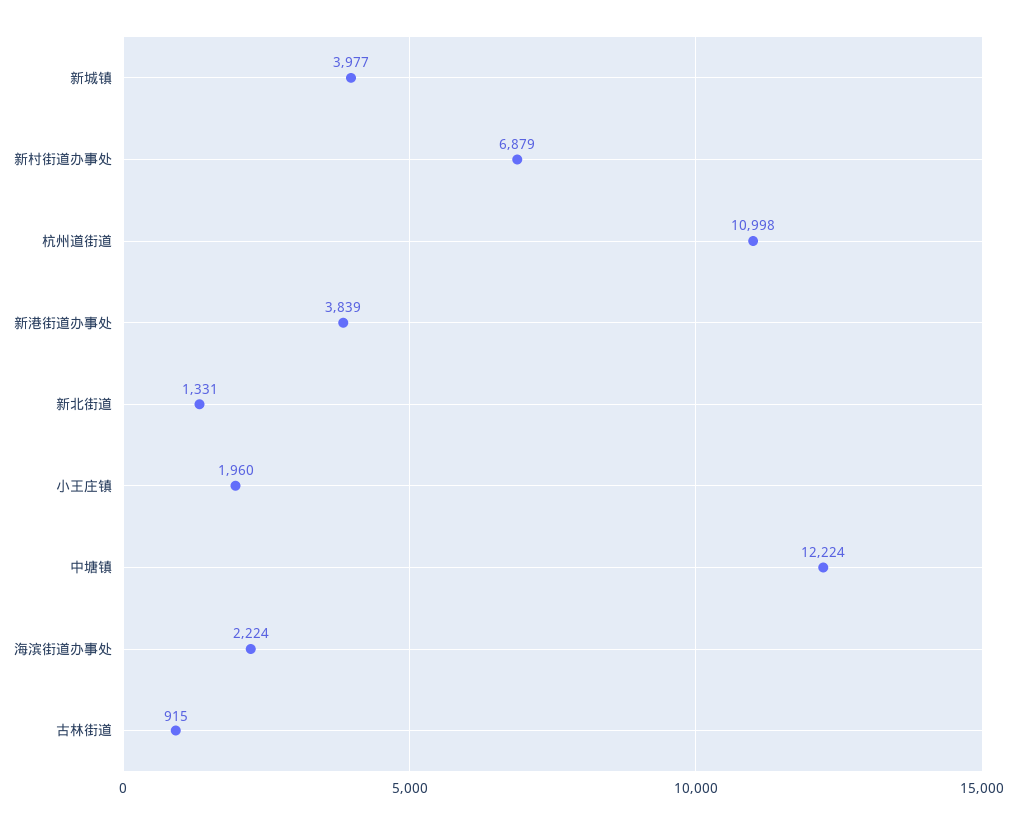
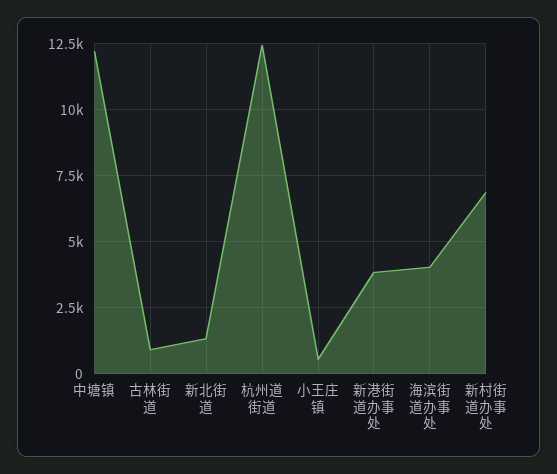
新城镇: 3977 -> none
杭州道街道: 10998 -> 12500
小王庄镇: 1960 -> 500
海滨街道办事处: 2224 -> 4000

